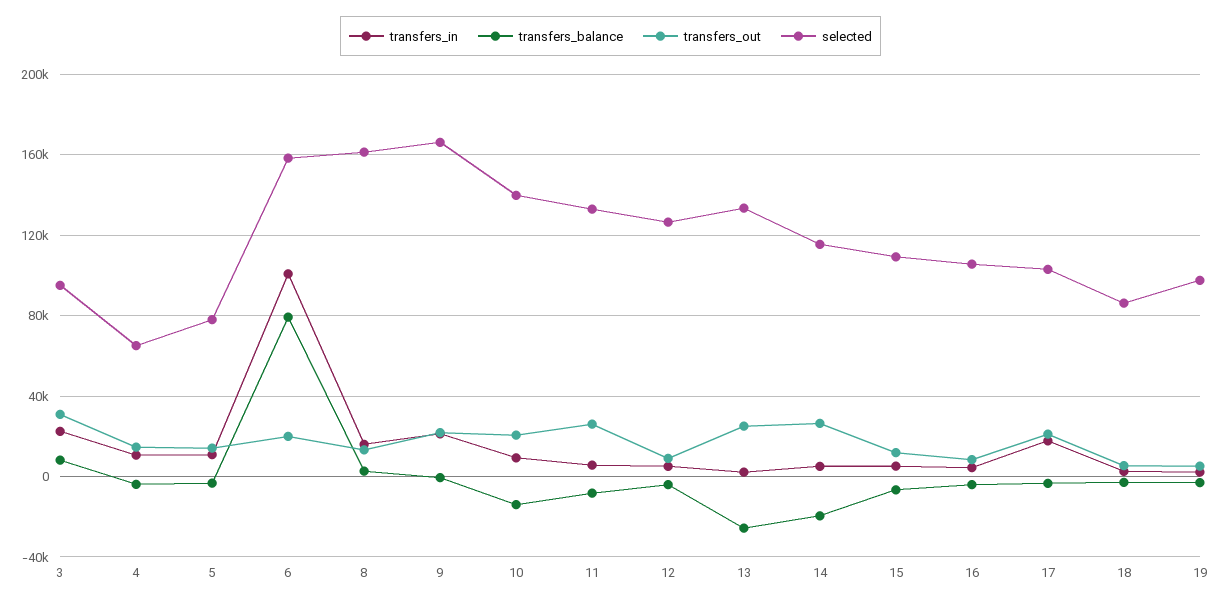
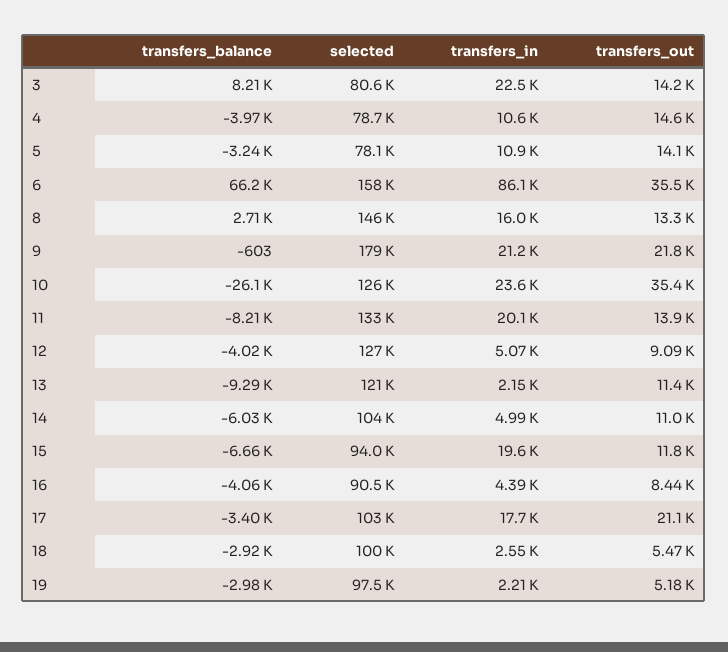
transfers_out, 3: 30000 -> 14200
selected, 3: 95000 -> 80600
selected, 4: 65000 -> 78700
transfers_in, 6: 100000 -> 86100
transfers_balance, 6: 80000 -> 66200
transfers_out, 6: 20000 -> 35500
selected, 8: 160000 -> 146000
selected, 9: 165000 -> 179000
transfers_in, 10: 10000 -> 23600
transfers_balance, 10: -15000 -> -26100
transfers_out, 10: 20000 -> 35400
selected, 10: 140000 -> 126000
transfers_in, 11: 5000 -> 20100
transfers_out, 11: 25000 -> 13900
transfers_balance, 13: -25000 -> -9290
transfers_out, 13: 25000 -> 11400
selected, 13: 135000 -> 121000
transfers_balance, 14: -20000 -> -6030
transfers_out, 14: 25000 -> 11000
selected, 14: 115000 -> 104000
transfers_in, 15: 5000 -> 19600
selected, 15: 110000 -> 94000
selected, 16: 105000 -> 90500
selected, 18: 85000 -> 100000

